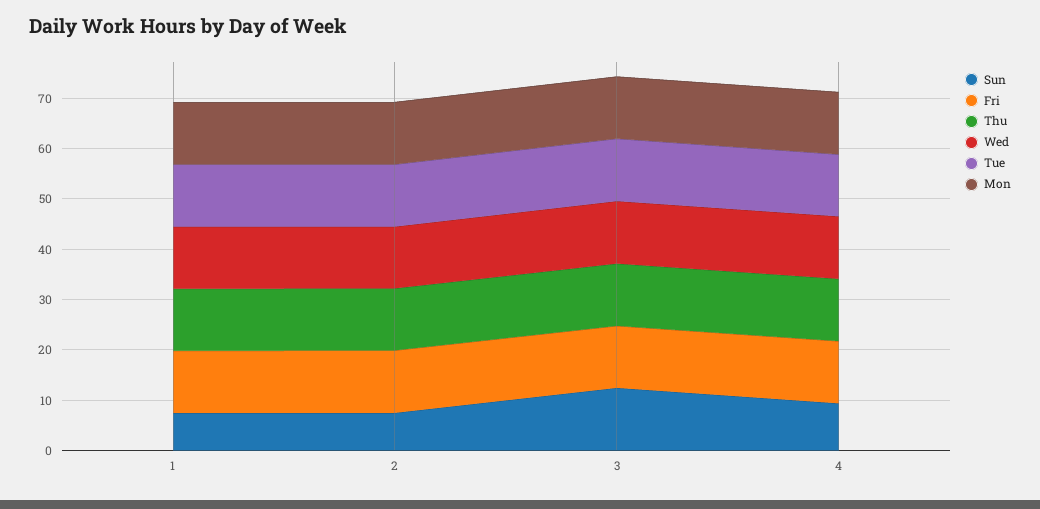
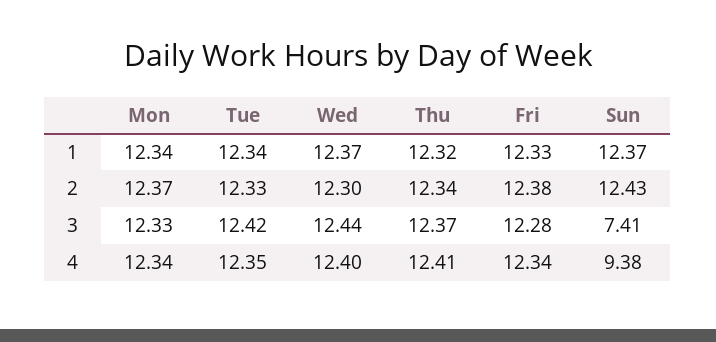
Sun, 1: 8 -> 12.37
Sun, 2: 8 -> 12.43
Sun, 3: 12 -> 7.41

